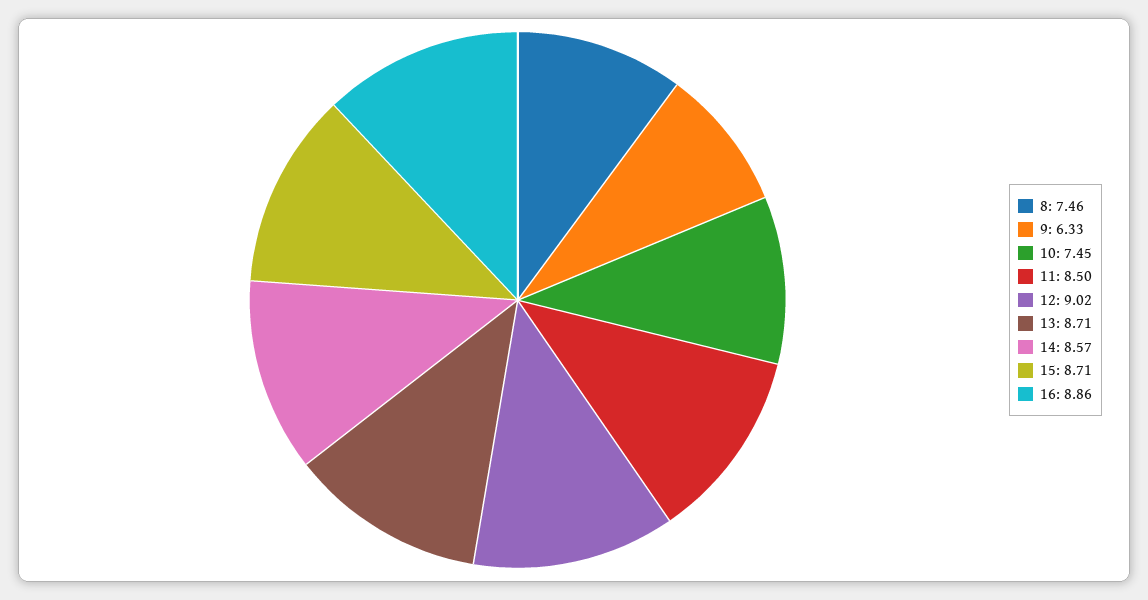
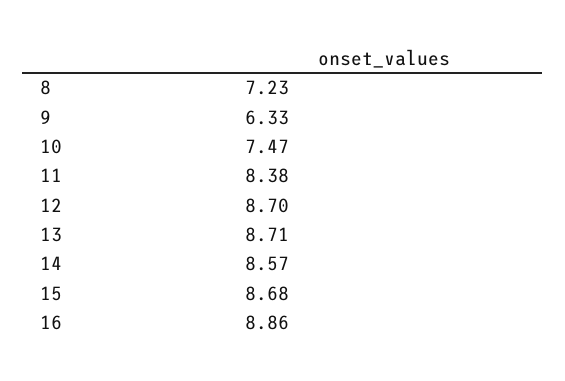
8: 7.46 -> 7.23
10: 7.45 -> 7.47
11: 8.5 -> 8.38
12: 9.02 -> 8.7
15: 8.71 -> 8.68

